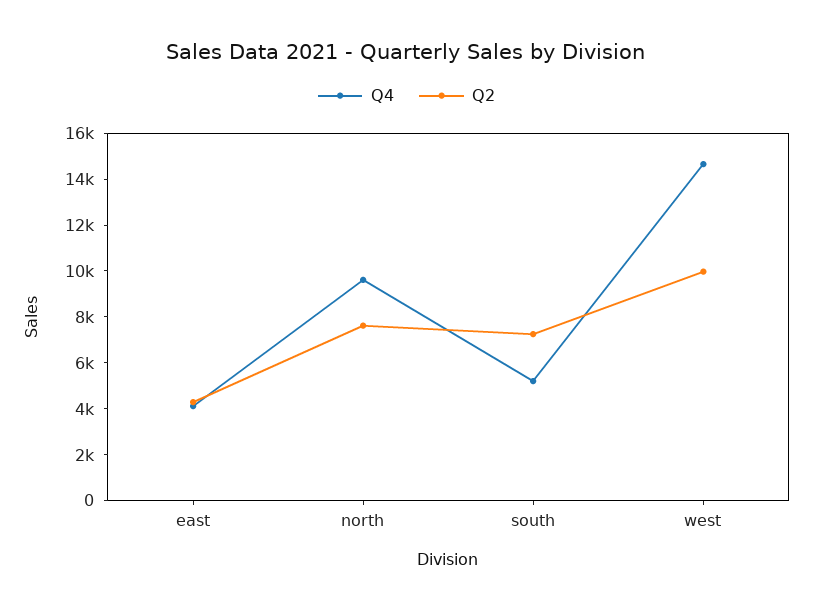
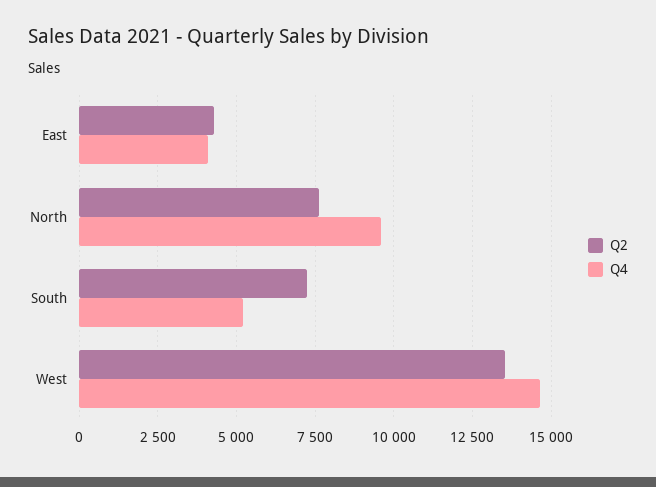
Q2, west: 10000 -> 13500

